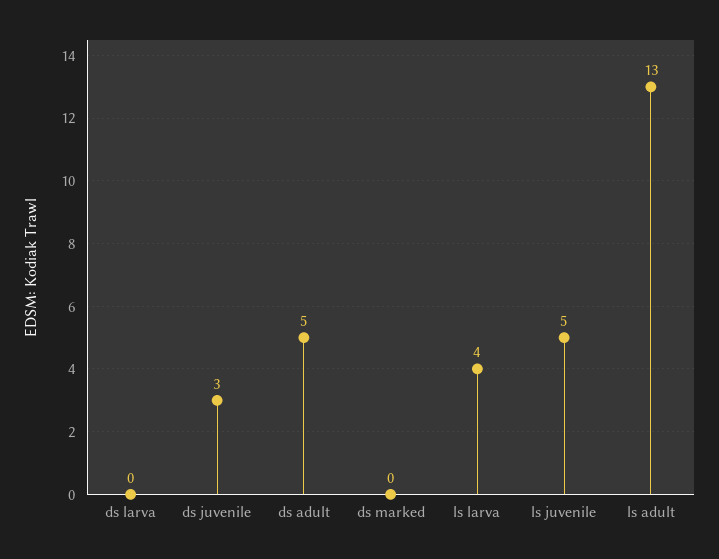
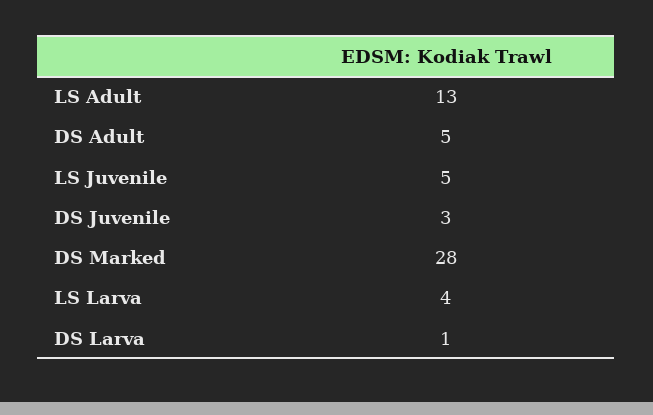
ds larva: 0 -> 1
ds marked: 0 -> 28

